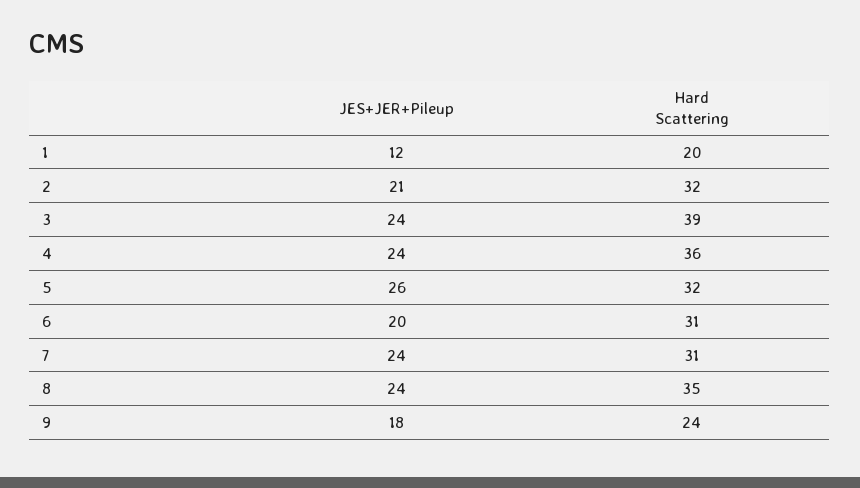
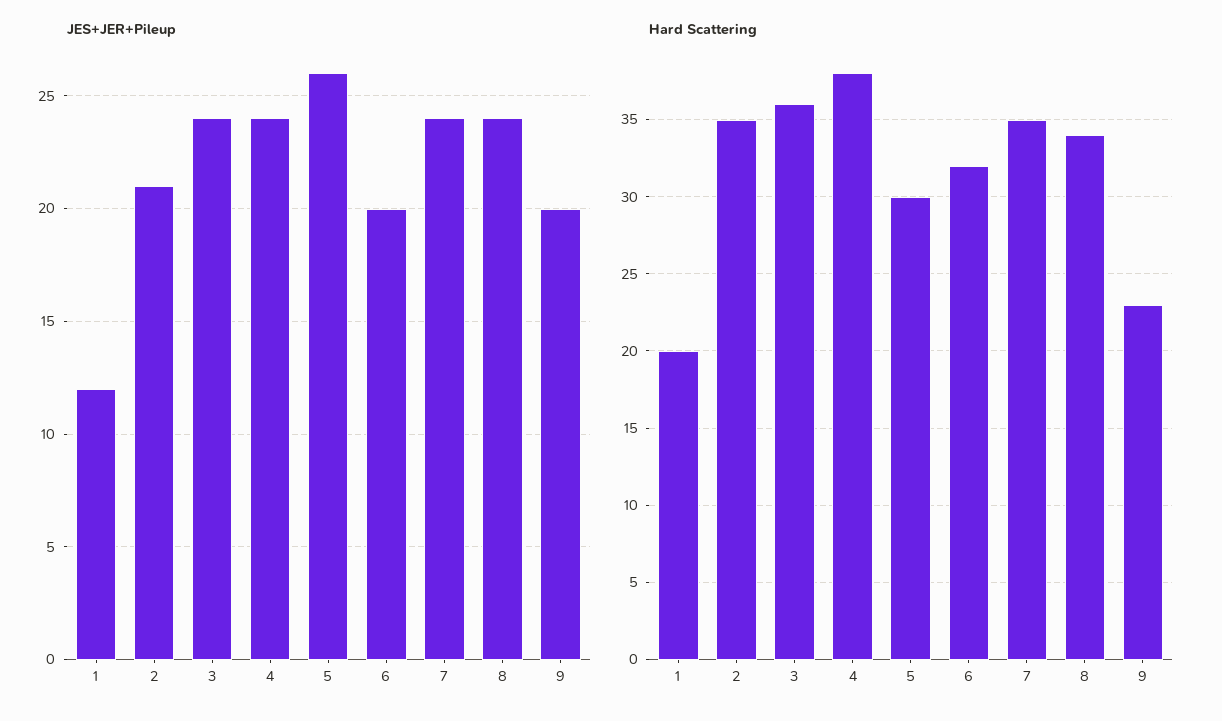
Hard Scattering, 2: 32 -> 35
Hard Scattering, 3: 39 -> 36
Hard Scattering, 4: 36 -> 38
Hard Scattering, 5: 32 -> 30
Hard Scattering, 6: 31 -> 32
Hard Scattering, 7: 31 -> 35
Hard Scattering, 8: 35 -> 34
JES+JER+Pileup, 9: 18 -> 20
Hard Scattering, 9: 24 -> 23

